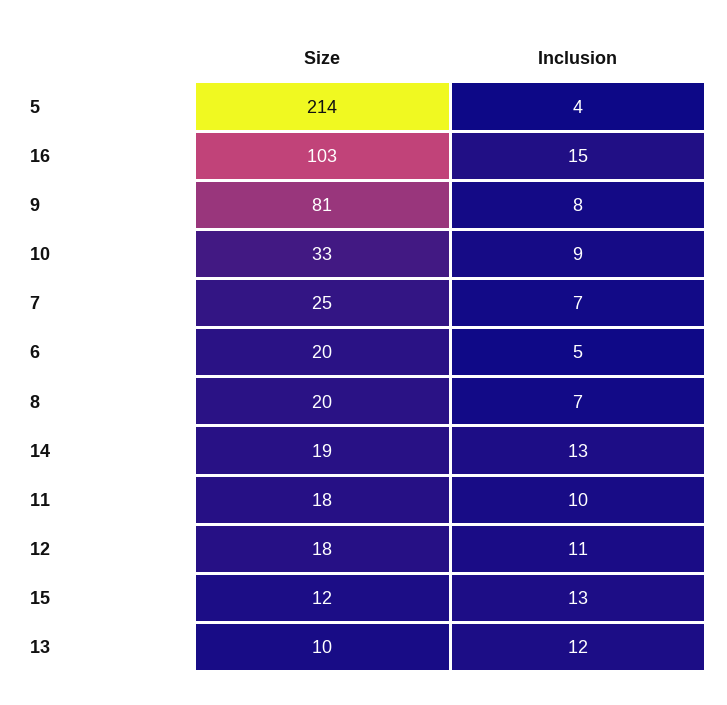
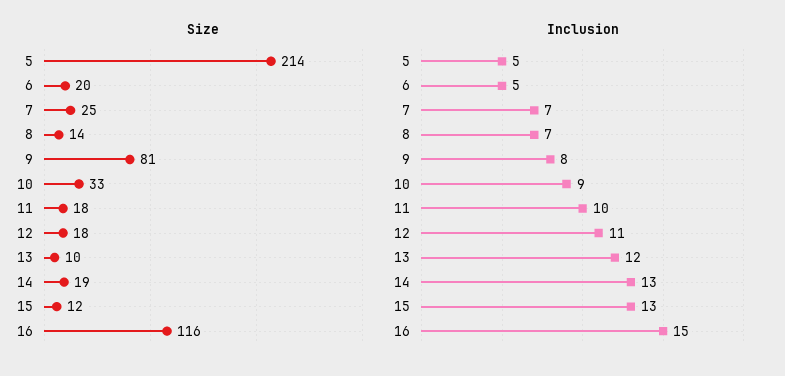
Inclusion, 5: 4 -> 5
Size, 16: 103 -> 116
Size, 8: 20 -> 14

